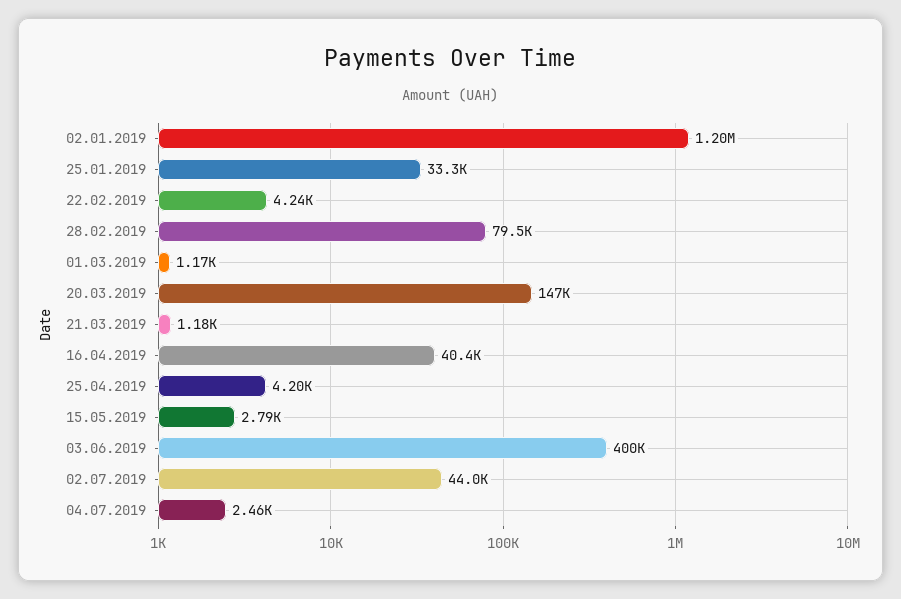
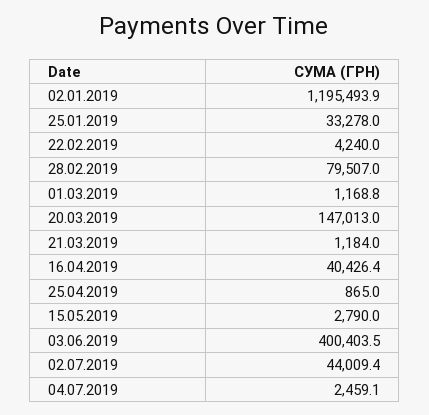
25.04.2019: 4200 -> 865

